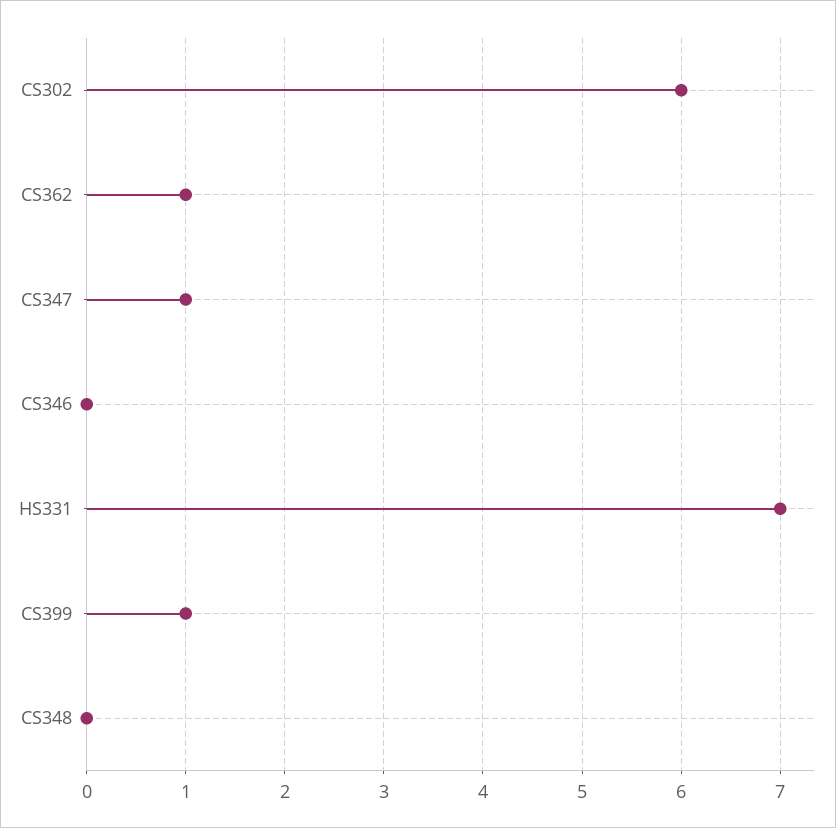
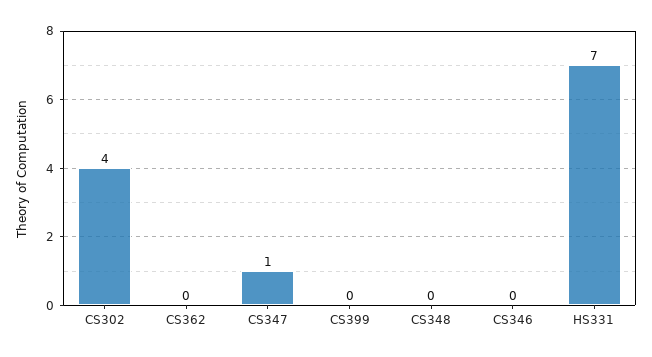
CS302: 6 -> 4
CS362: 1 -> 0
CS399: 1 -> 0

